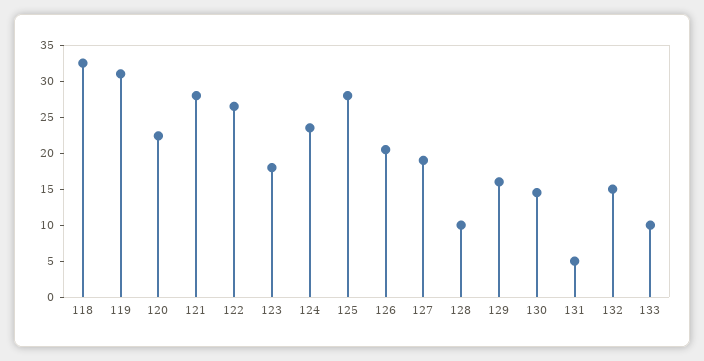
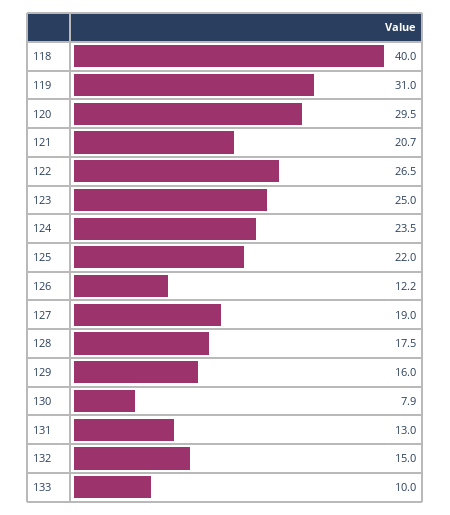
118: 32.5 -> 40
120: 22.5 -> 29.5
121: 27.5 -> 20.7
123: 17.5 -> 25
125: 27.5 -> 22
126: 20 -> 12.2
128: 10 -> 17.5
130: 15 -> 7.9
131: 5 -> 13

